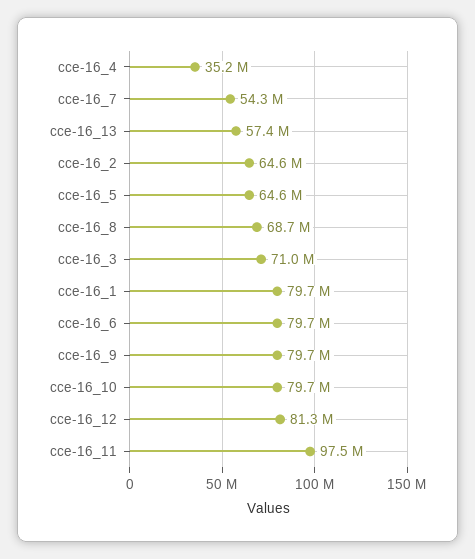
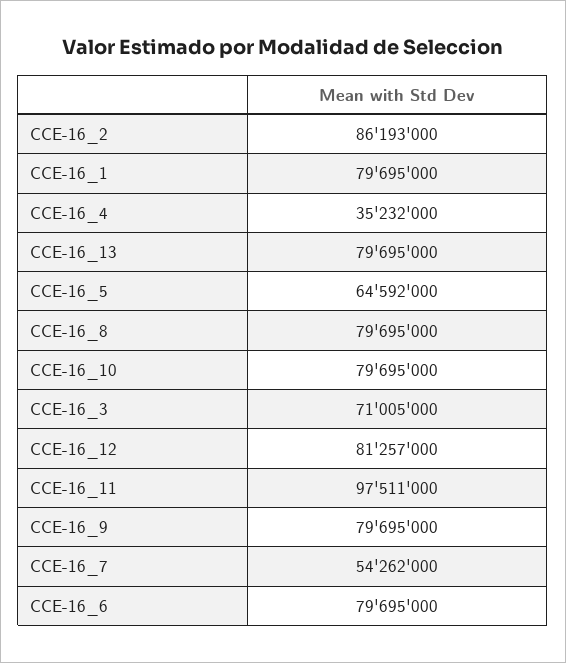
cce-16_13: 57400000 -> 79695000
cce-16_2: 64600000 -> 86193000
cce-16_8: 68700000 -> 79695000

